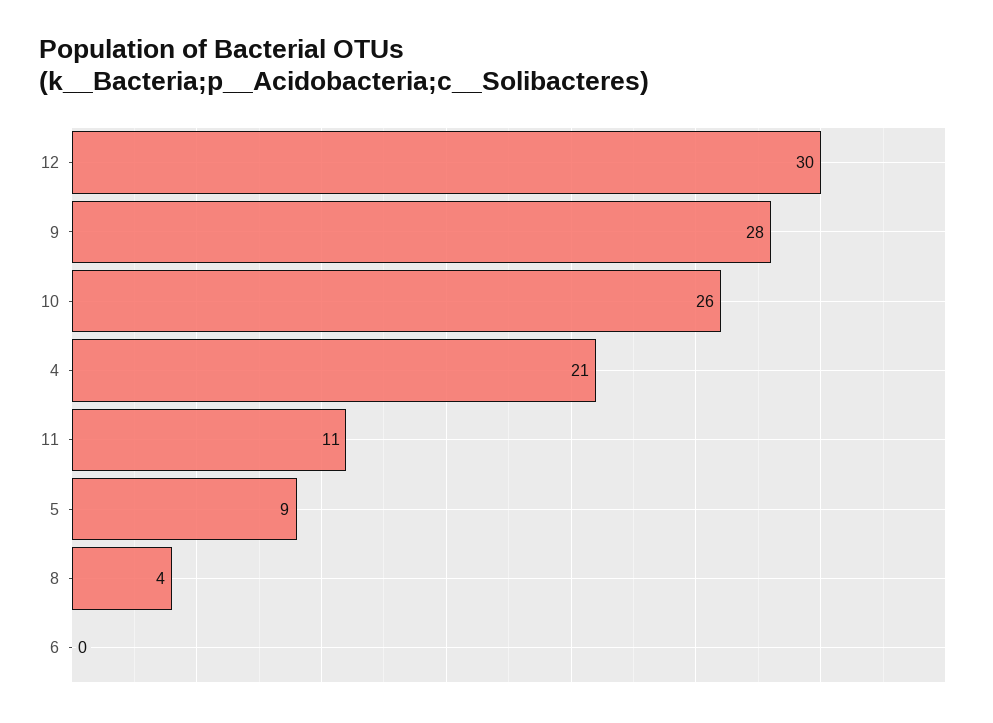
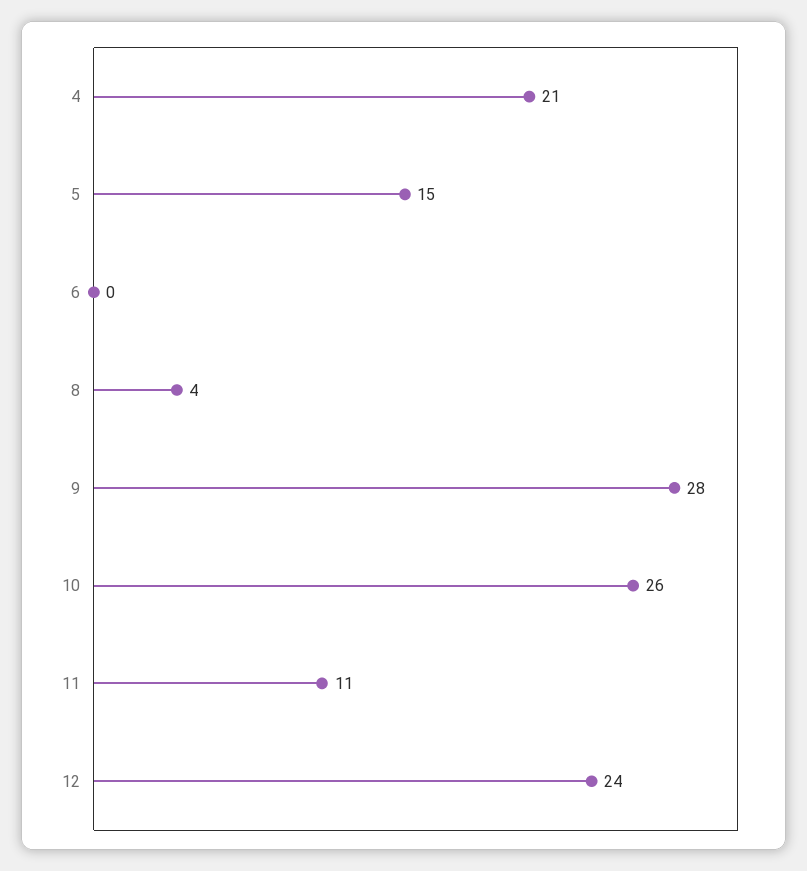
12: 30 -> 24
5: 9 -> 15

